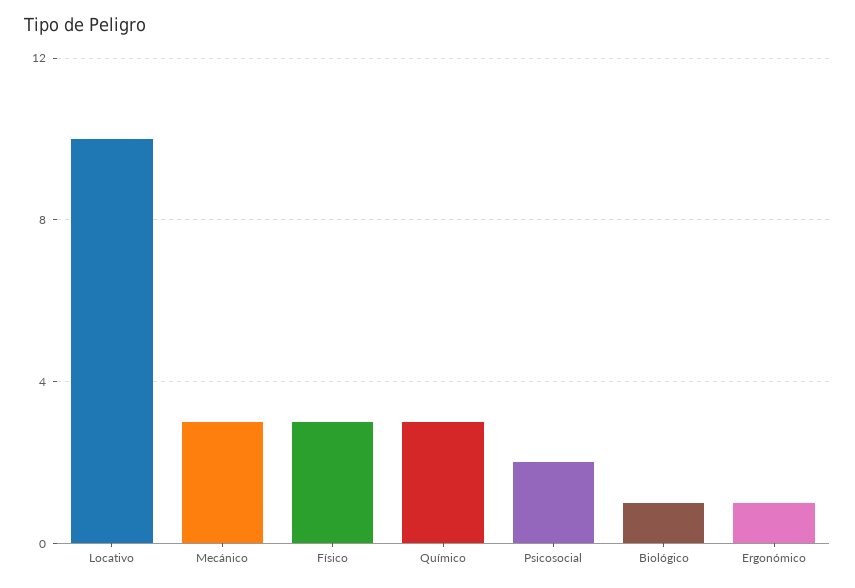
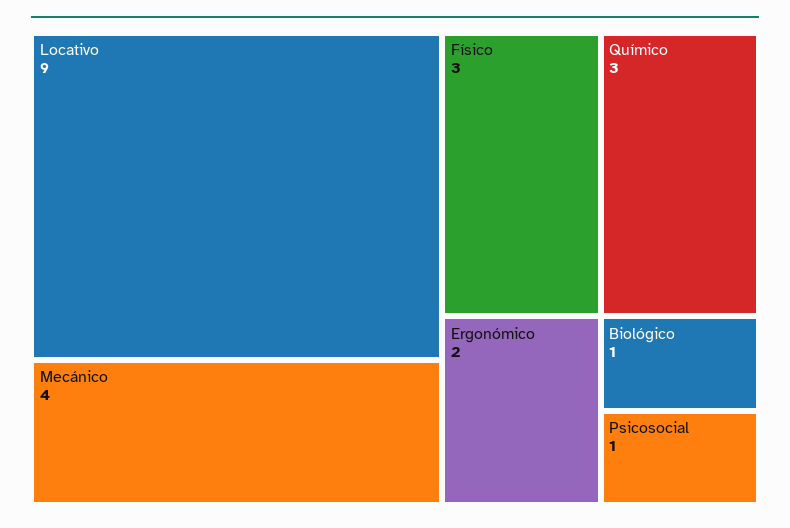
Locativo: 10 -> 9
Mecánico: 3 -> 4
Psicosocial: 2 -> 1
Ergonómico: 1 -> 2

